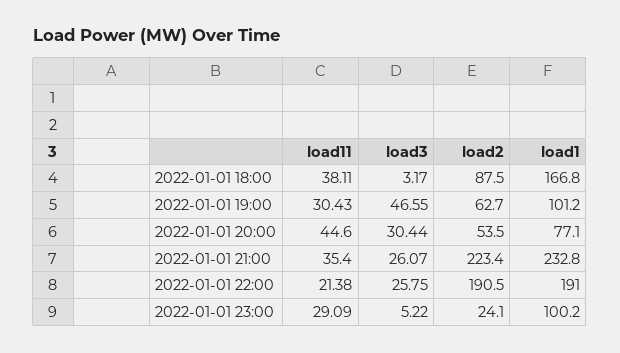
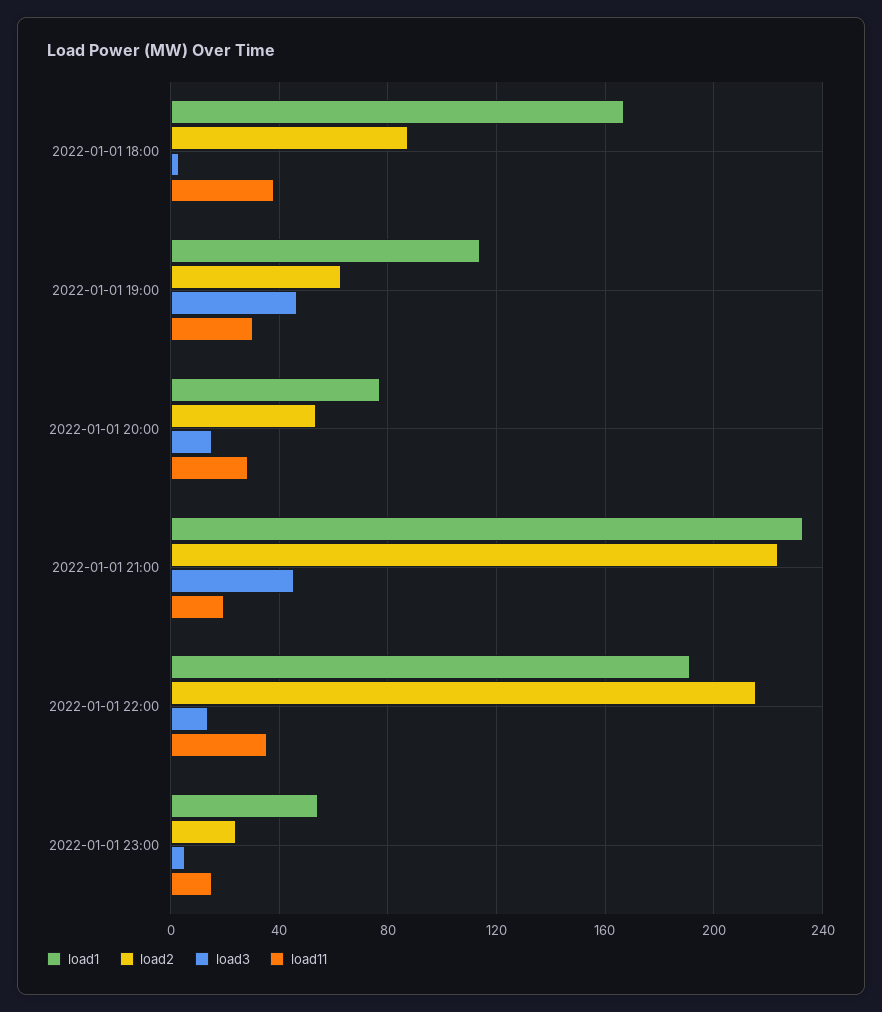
load1, 2022-01-01 19:00: 101.2 -> 115
load11, 2022-01-01 20:00: 44.6 -> 30
load3, 2022-01-01 20:00: 30.44 -> 15
load11, 2022-01-01 21:00: 35.4 -> 20
load3, 2022-01-01 21:00: 26.07 -> 45
load11, 2022-01-01 22:00: 21.38 -> 35
load3, 2022-01-01 22:00: 25.75 -> 15
load2, 2022-01-01 22:00: 190.5 -> 215
load11, 2022-01-01 23:00: 29.09 -> 15
load1, 2022-01-01 23:00: 100.2 -> 55

